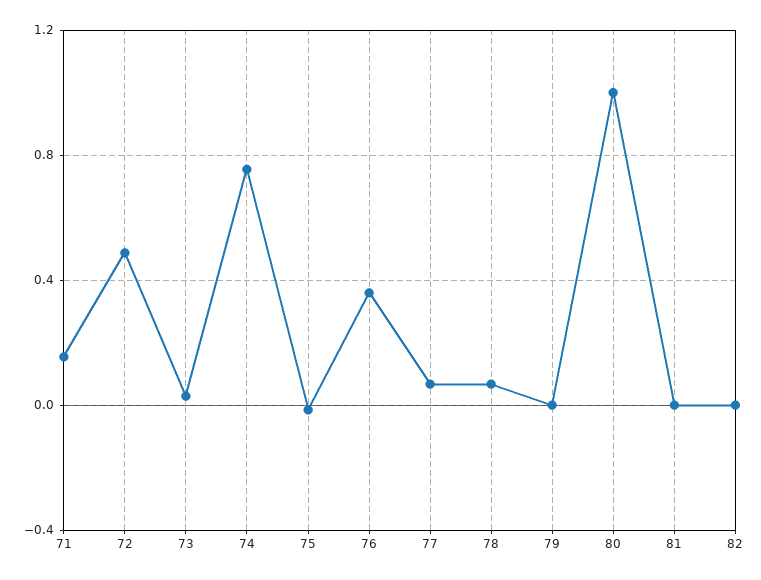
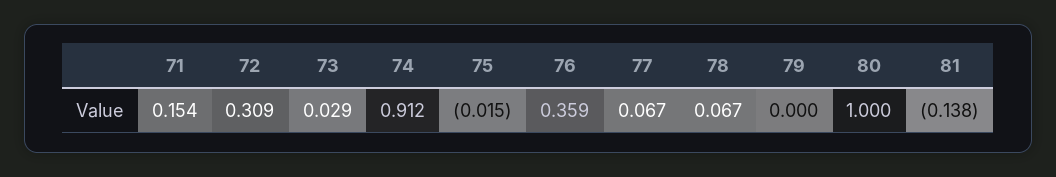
72: 0.5 -> 0.309
74: 0.75 -> 0.912
81: 0 -> -0.138
82: 0 -> none

